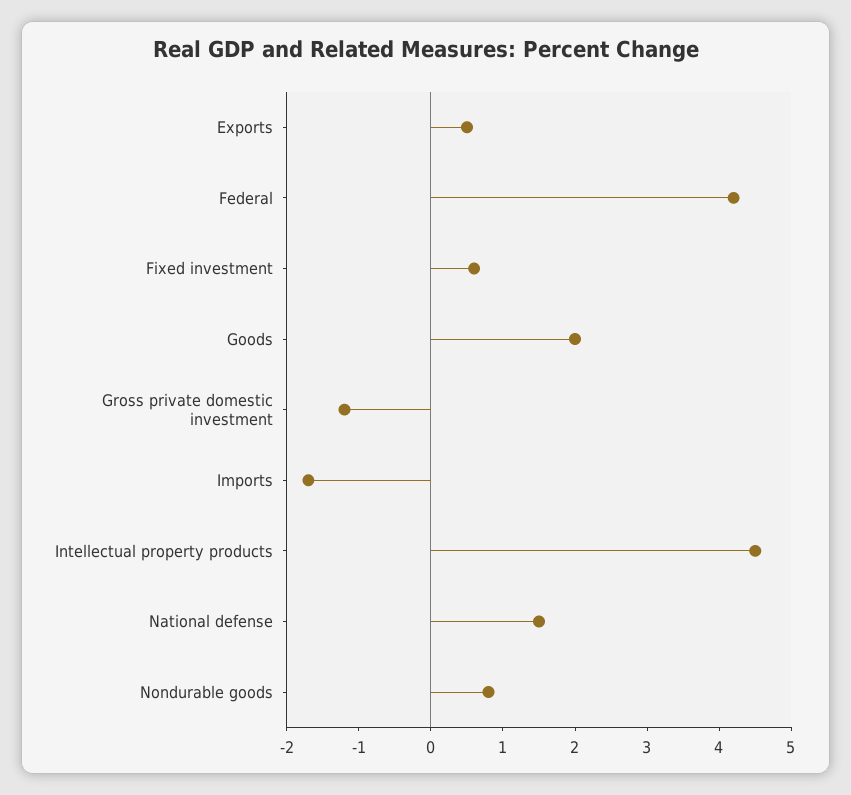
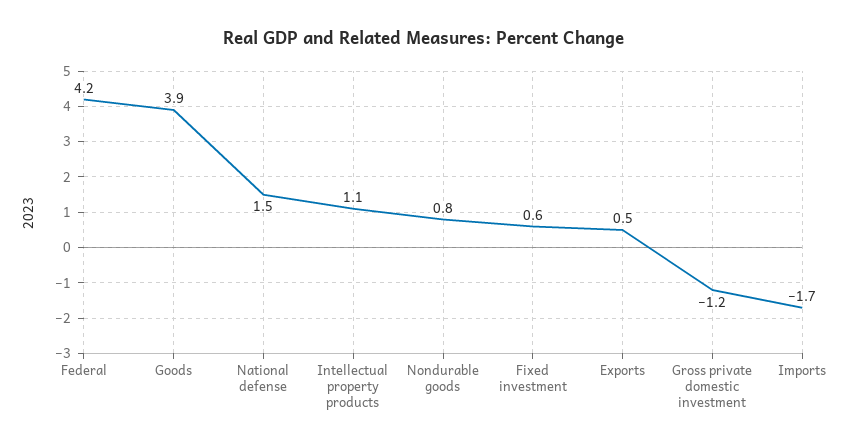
Goods: 2 -> 3.9
Intellectual property products: 4.5 -> 1.1

